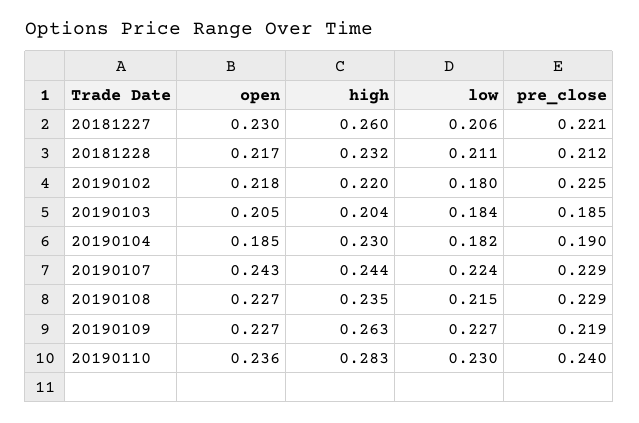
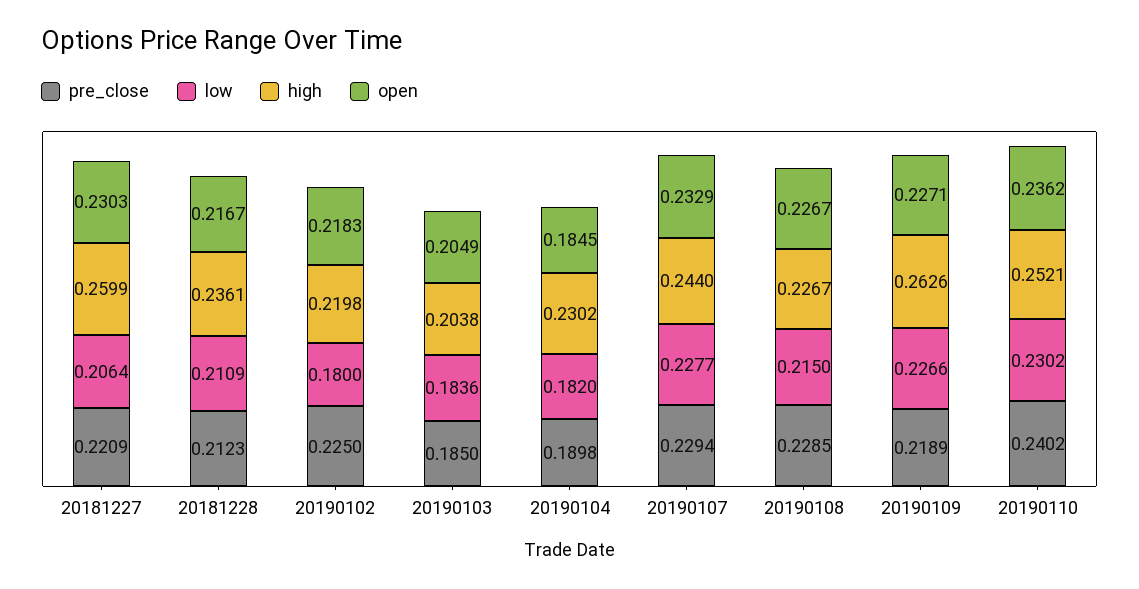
high, 20181228: 0.232 -> 0.2361
open, 20190107: 0.243 -> 0.2329
low, 20190107: 0.224 -> 0.2277
high, 20190108: 0.235 -> 0.2267
high, 20190110: 0.283 -> 0.2521

